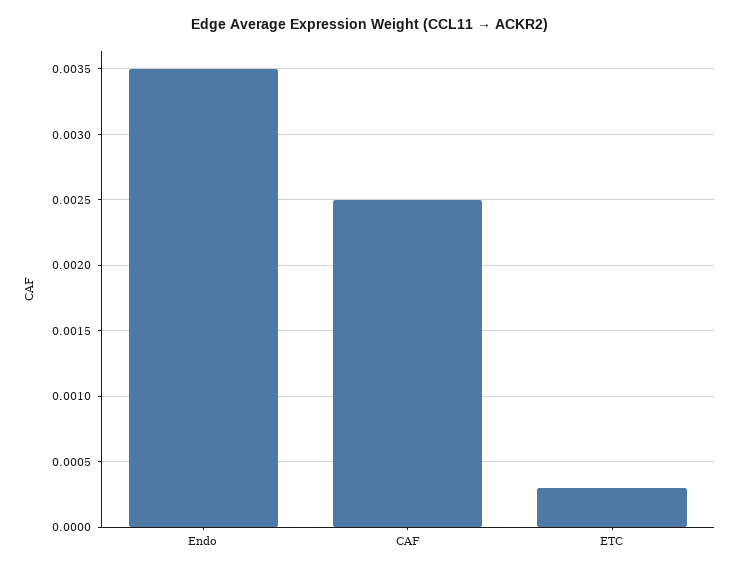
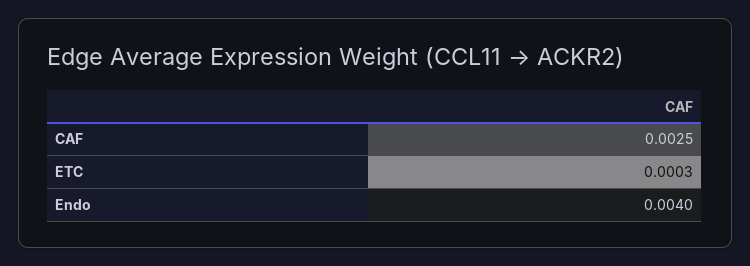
Endo: 0.0035 -> 0.004

